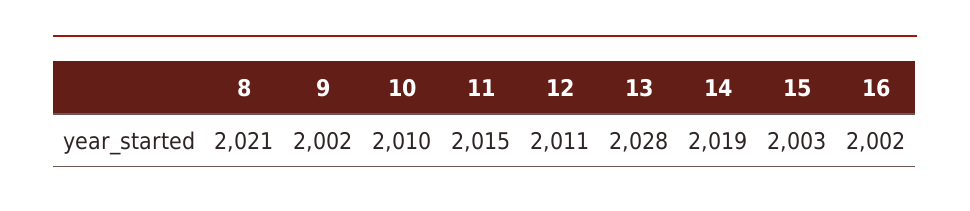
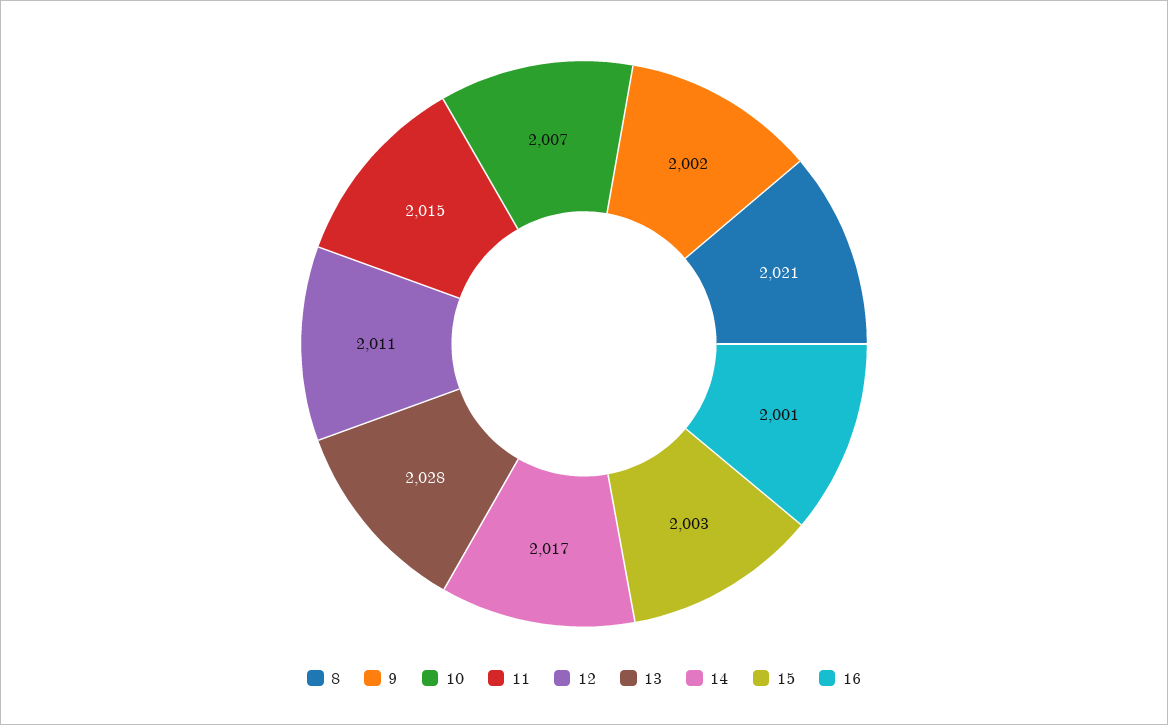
10: 2010 -> 2007
14: 2019 -> 2017
16: 2002 -> 2001

